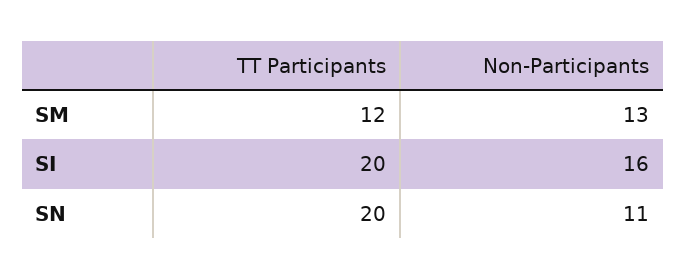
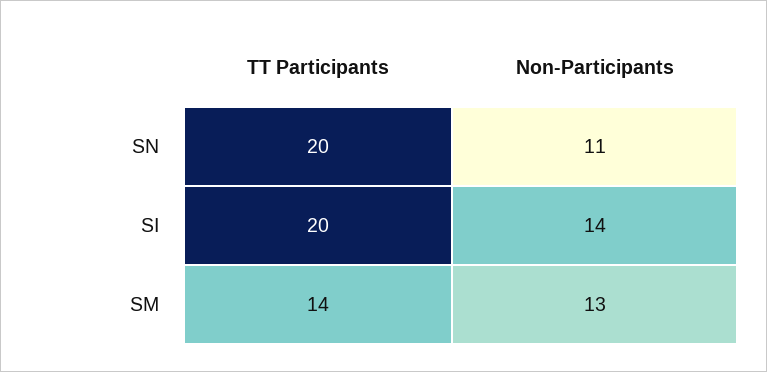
TT Participants, SM: 12 -> 14
Non-Participants, SI: 16 -> 14

